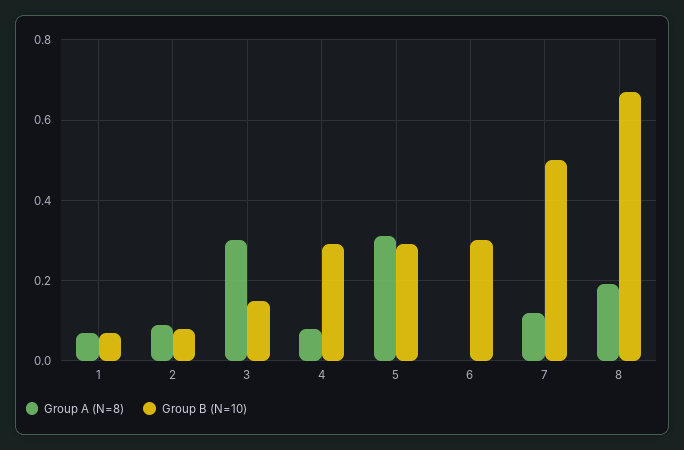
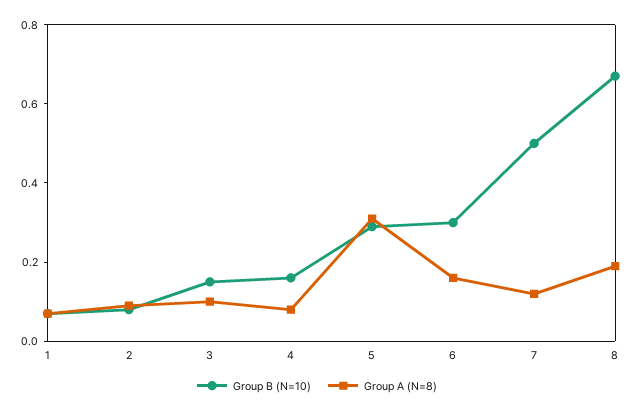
Group A (N=8), 3: 0.3 -> 0.1
Group B (N=10), 4: 0.3 -> 0.15
Group A (N=8), 6: 0 -> 0.15

